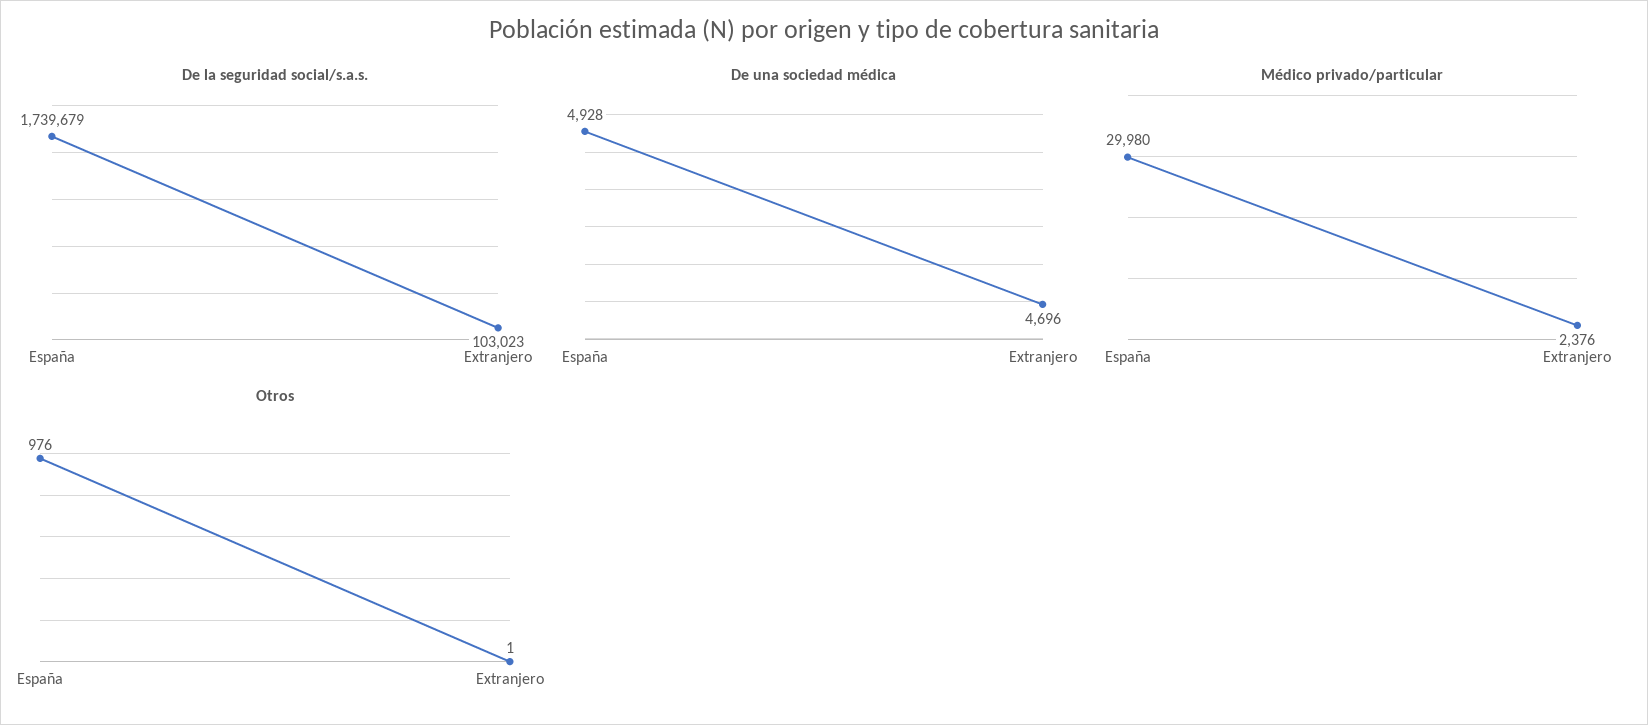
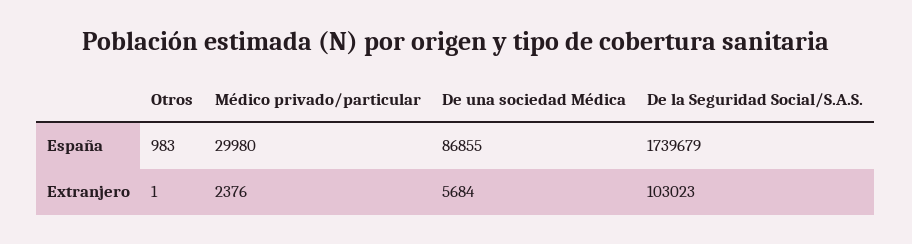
De una sociedad médica, España: 4928 -> 86855
De una sociedad médica, Extranjero: 4696 -> 5684
Otros, España: 976 -> 983

